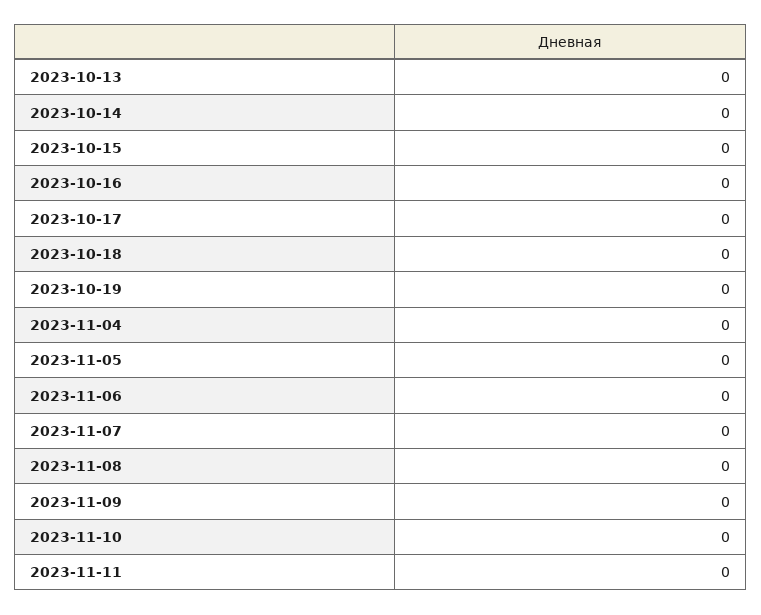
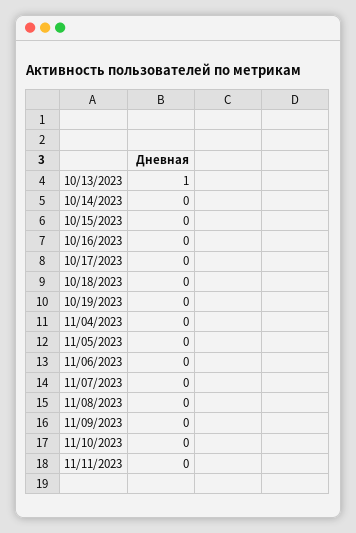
2023-10-13: 0 -> 1

